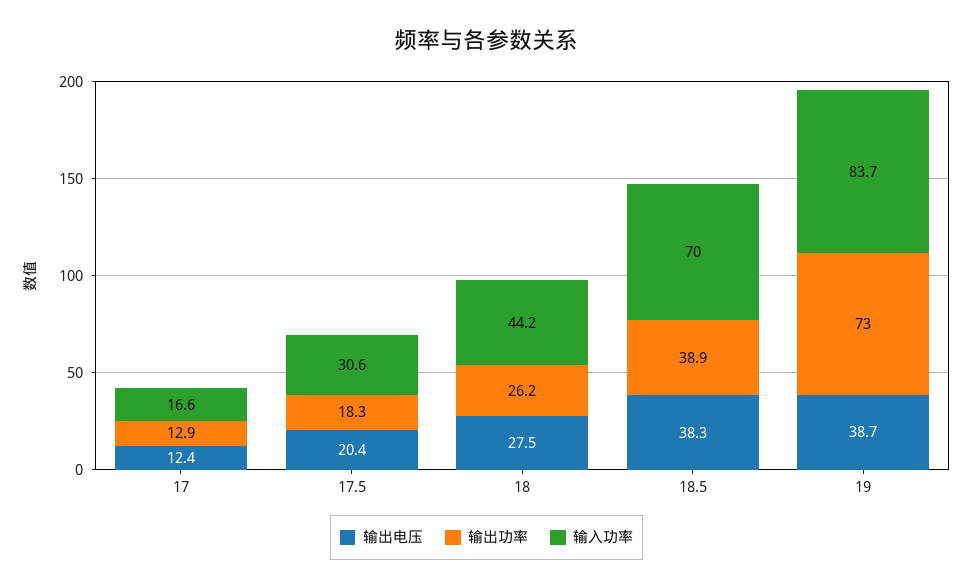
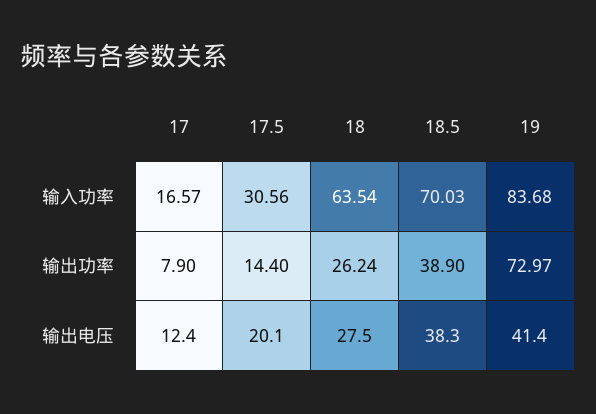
输出功率, 17: 12.9 -> 7.9
输出电压, 17.5: 20.4 -> 20.1
输出功率, 17.5: 18.3 -> 14.4
输入功率, 18: 44.2 -> 63.54
输出电压, 19: 38.7 -> 41.4

